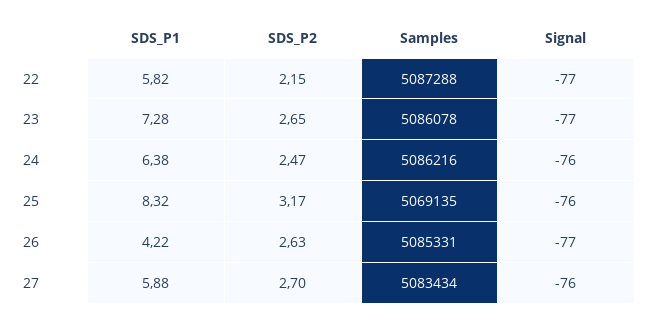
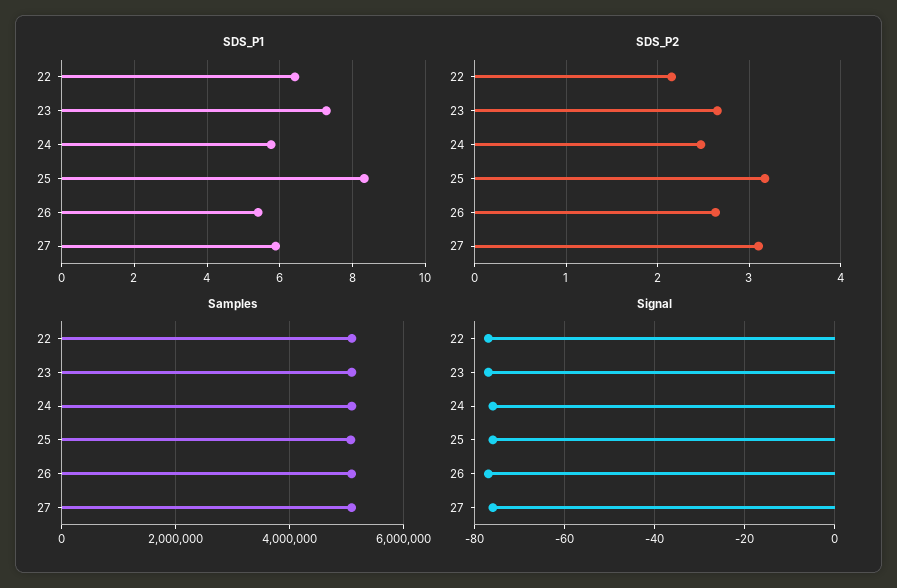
SDS_P1, 22: 5.82 -> 6.4
SDS_P1, 24: 6.38 -> 5.8
SDS_P1, 26: 4.22 -> 5.4
SDS_P2, 27: 2.7 -> 3.1

